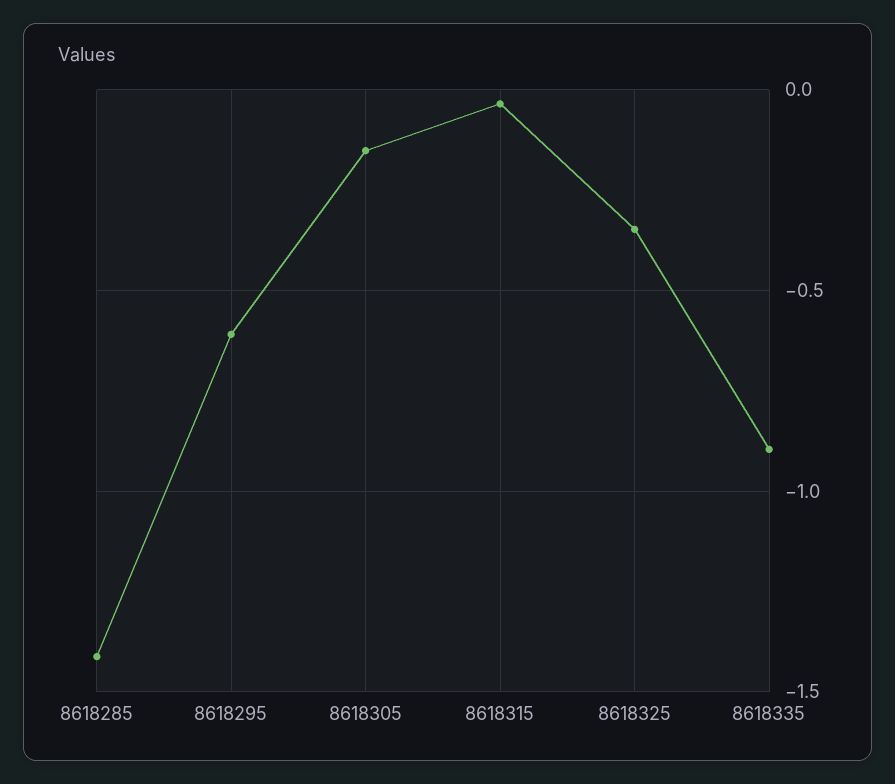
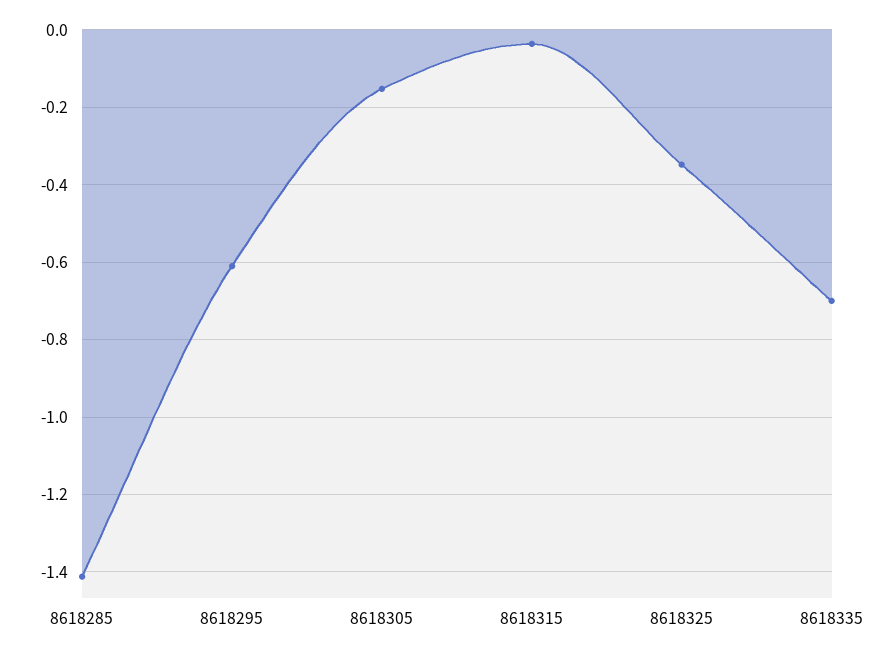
8618335: -0.9 -> -0.7

